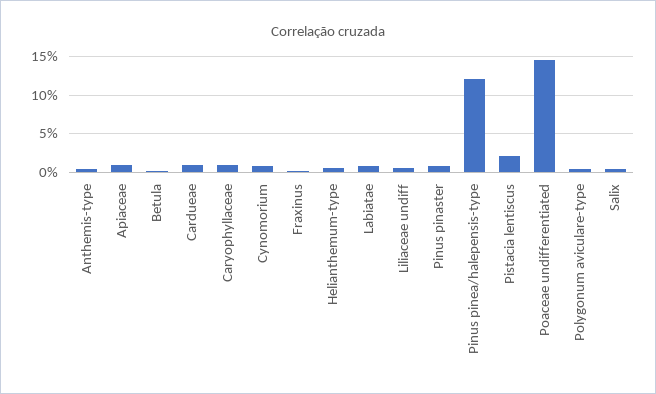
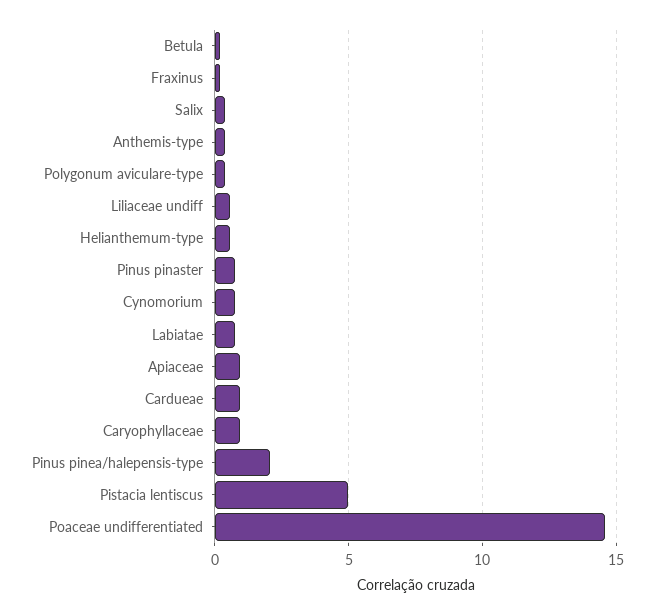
Pinus pinea/halepensis-type: 12 -> 2
Pistacia lentiscus: 2 -> 5

